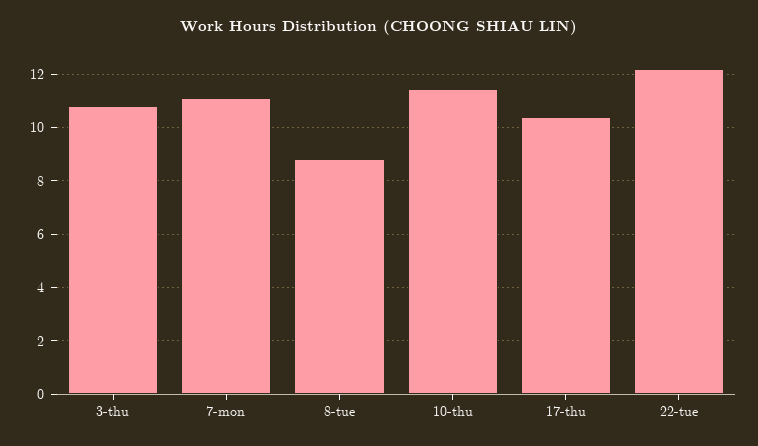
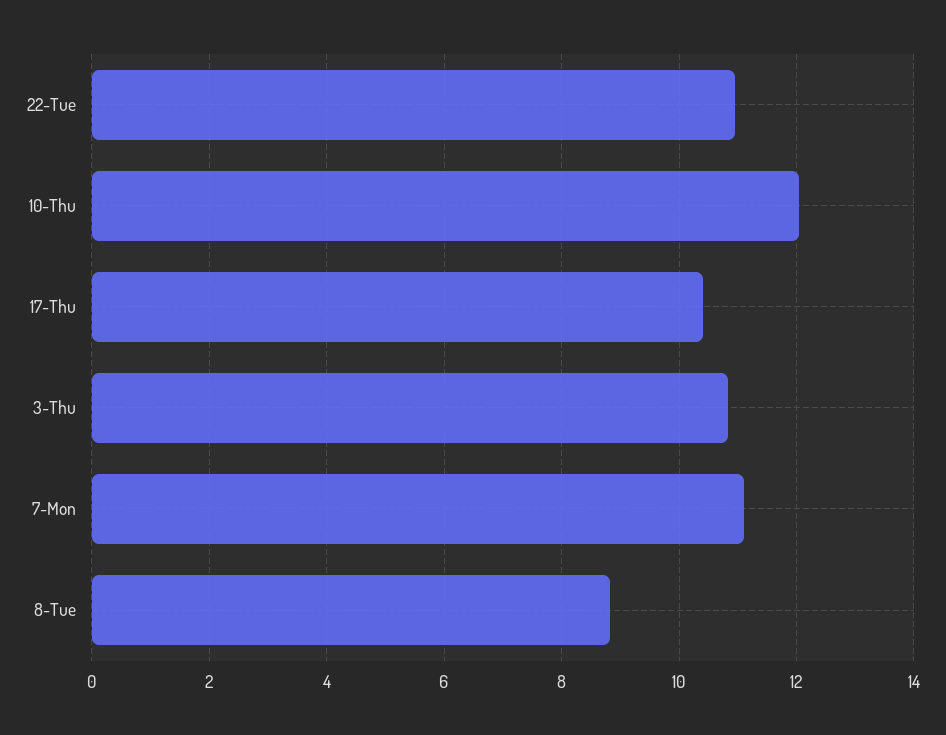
10-thu: 11.5 -> 12
22-tue: 12.25 -> 11

